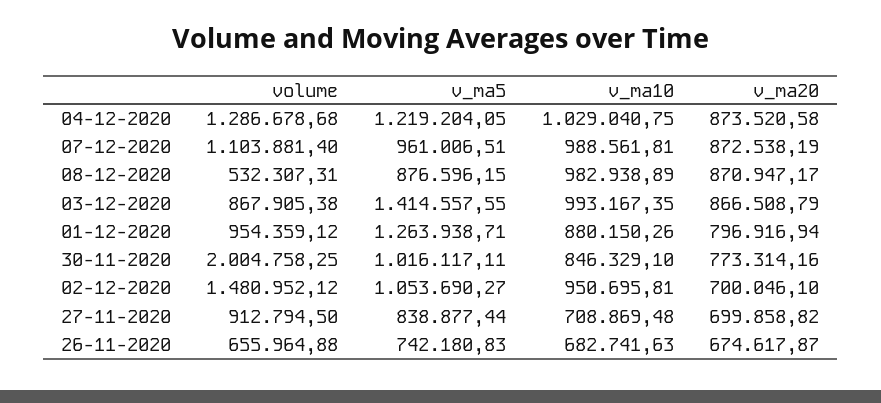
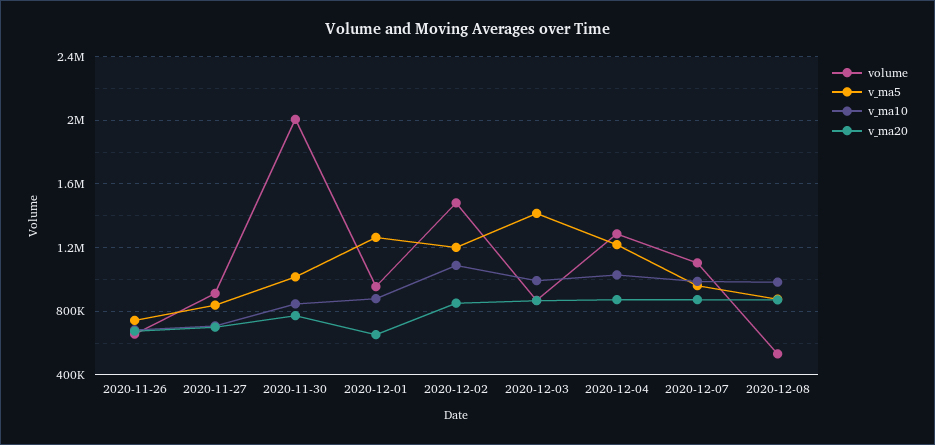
v_ma20, 01-12-2020: 796916.94 -> 650000
v_ma5, 02-12-2020: 1053690.27 -> 1200000
v_ma10, 02-12-2020: 950695.81 -> 1100000
v_ma20, 02-12-2020: 700046.1 -> 850000

